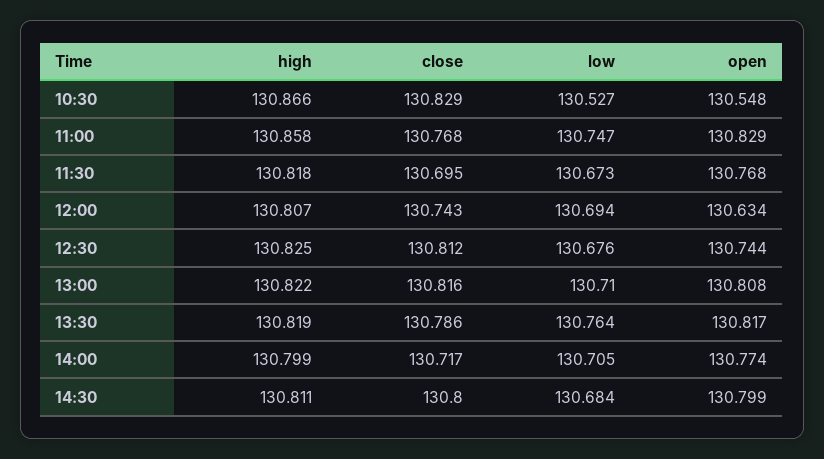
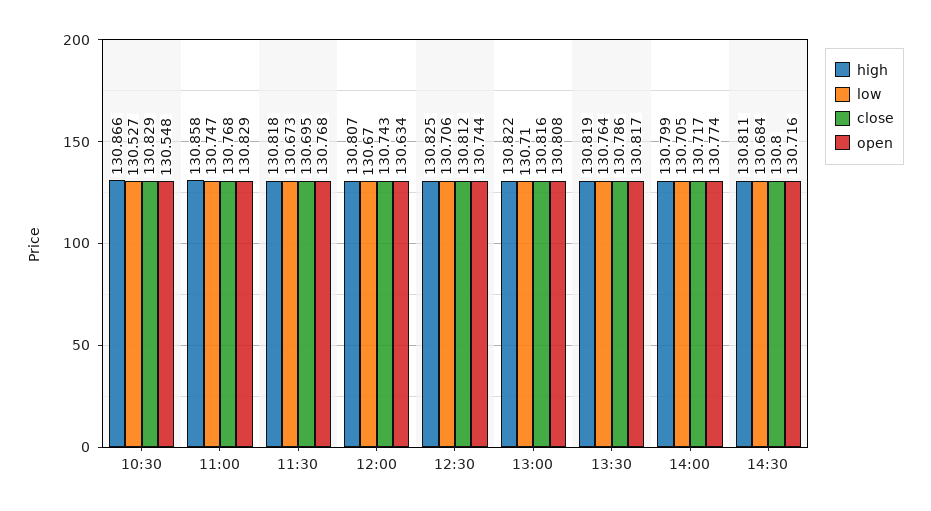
low, 12:00: 130.694 -> 130.67
low, 12:30: 130.676 -> 130.706
open, 14:30: 130.799 -> 130.716

